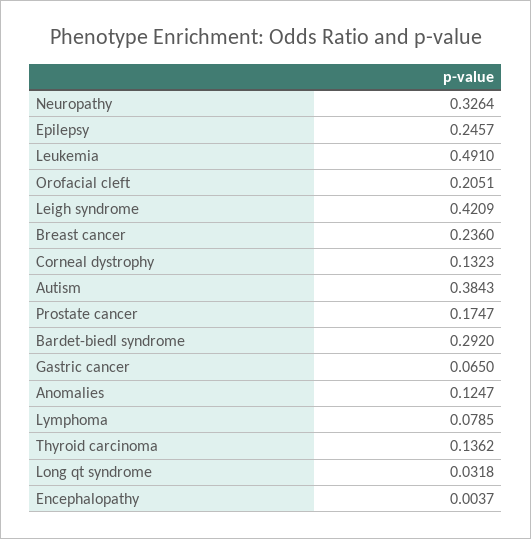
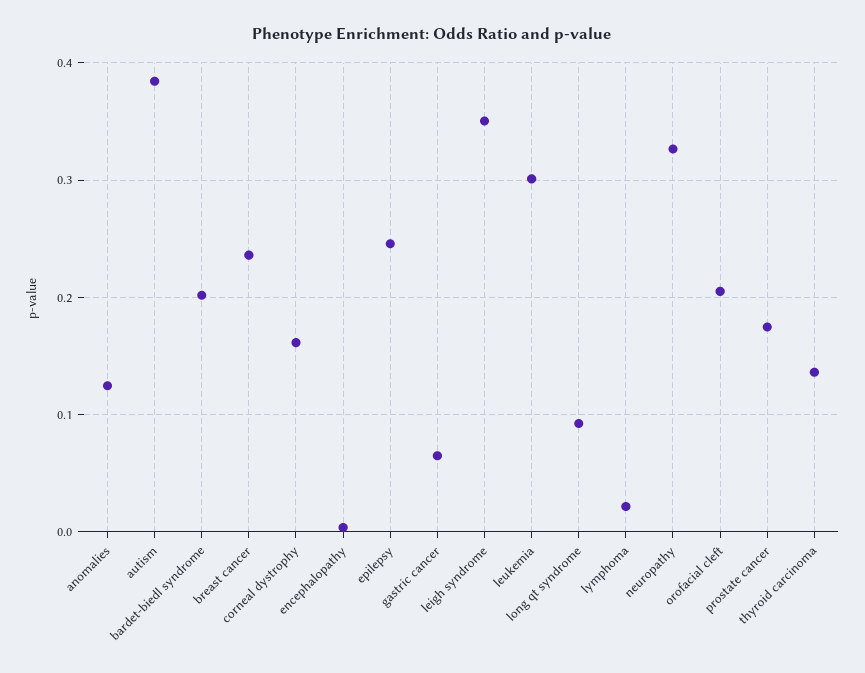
Leukemia: 0.491 -> 0.3
Leigh syndrome: 0.4209 -> 0.35
Corneal dystrophy: 0.1323 -> 0.16
Bardet-biedl syndrome: 0.292 -> 0.2
Lymphoma: 0.0785 -> 0.02
Long qt syndrome: 0.0318 -> 0.09

